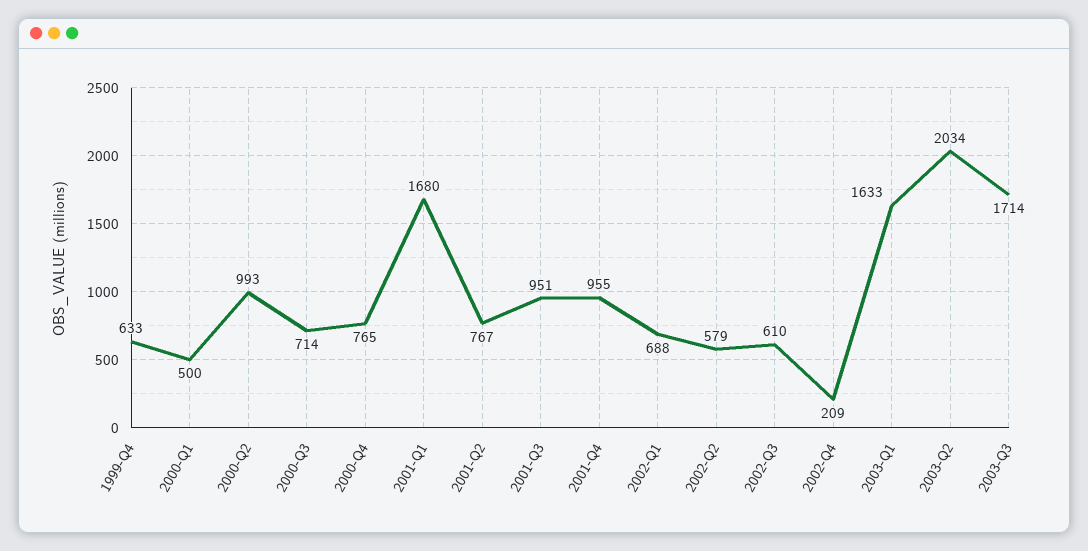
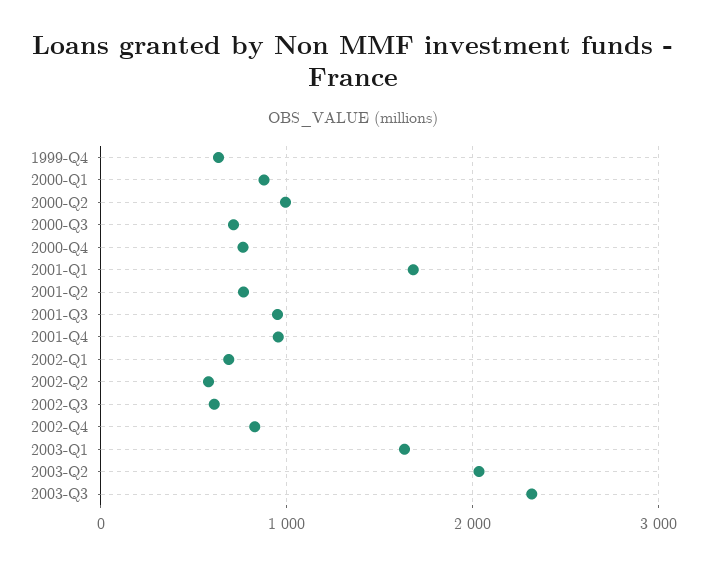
2000-Q1: 500 -> 900
2002-Q4: 209 -> 800
2003-Q3: 1714 -> 2300

